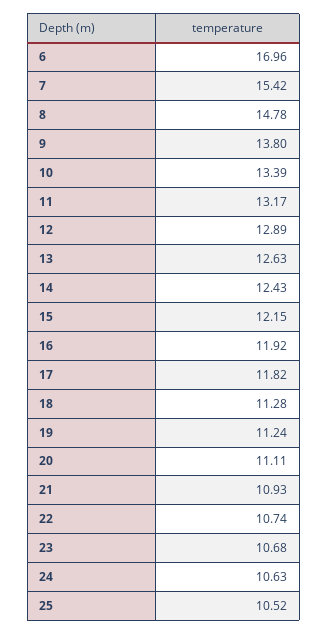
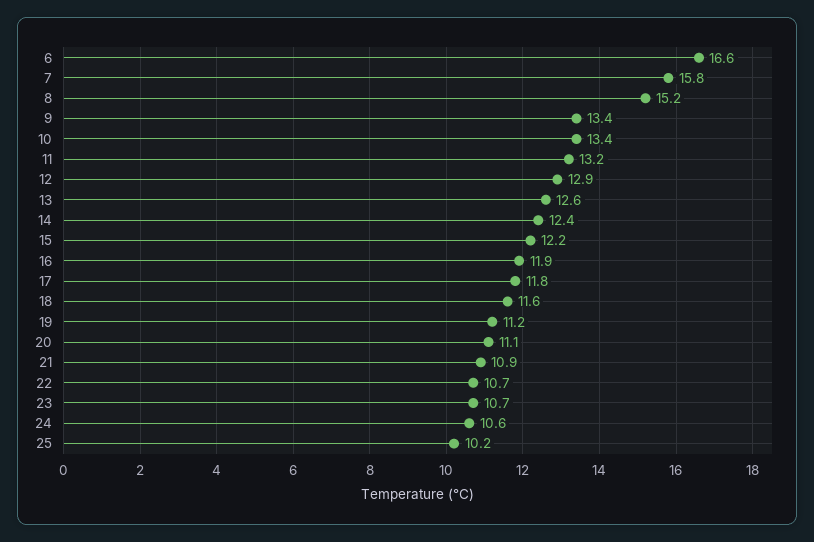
6: 16.96 -> 16.6
7: 15.42 -> 15.8
8: 14.78 -> 15.2
9: 13.8 -> 13.4
18: 11.28 -> 11.6
25: 10.52 -> 10.2

